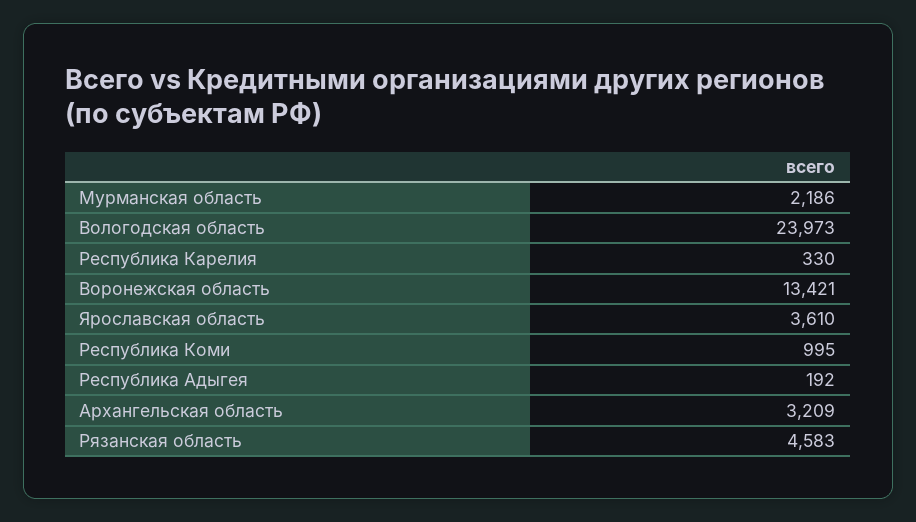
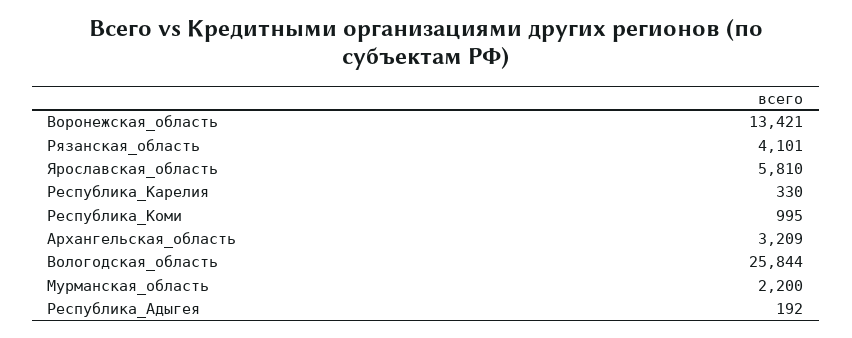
Мурманская область: 2186 -> 2200
Вологодская область: 23973 -> 25844
Ярославская область: 3610 -> 5810
Рязанская область: 4583 -> 4101

